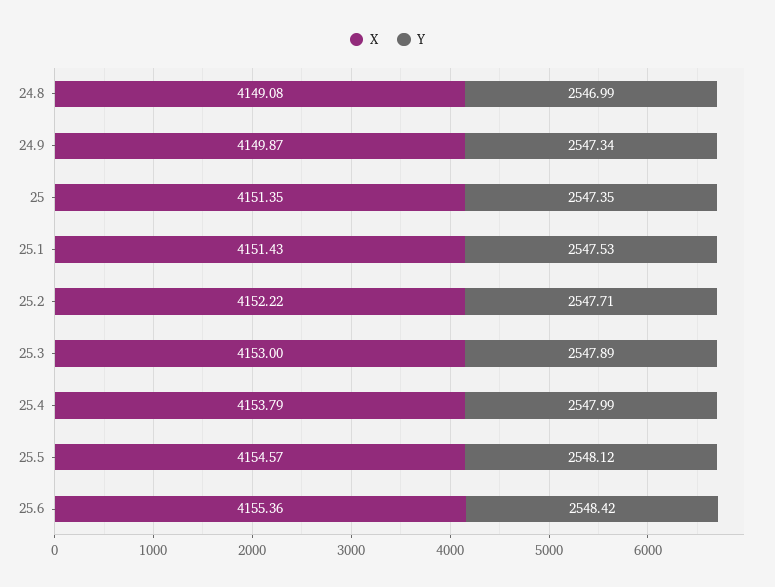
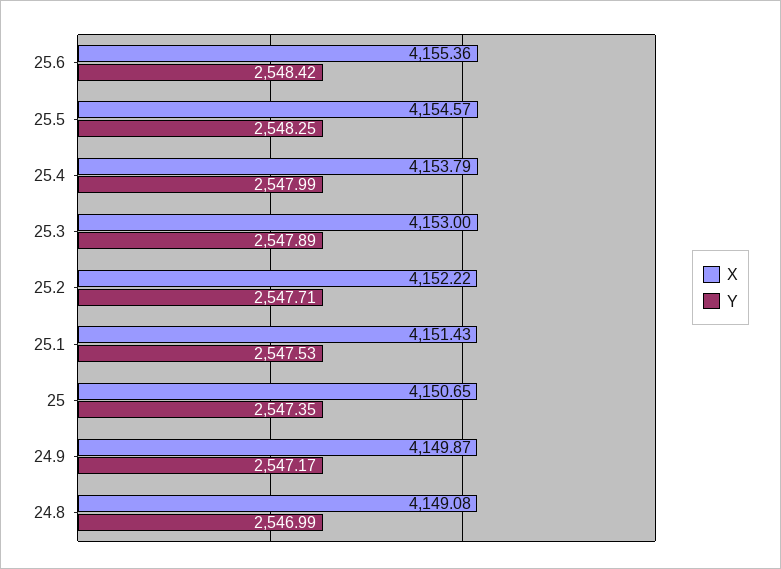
Y, 24.9: 2547.34 -> 2547.17
X, 25: 4151.35 -> 4150.65
Y, 25.5: 2548.12 -> 2548.25

